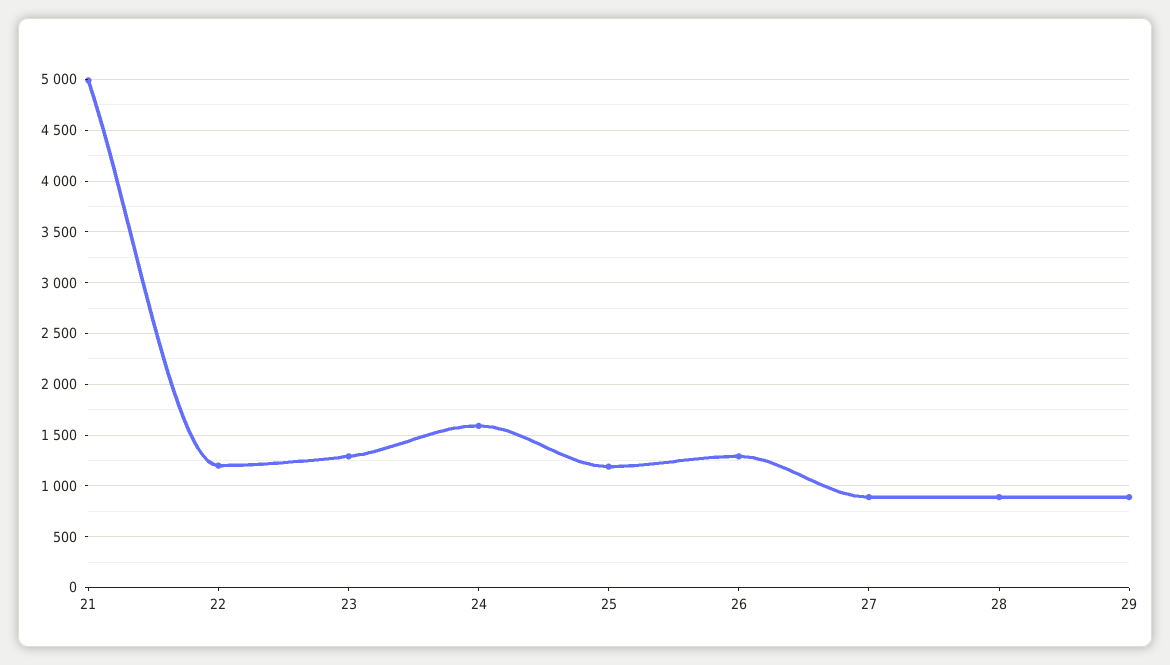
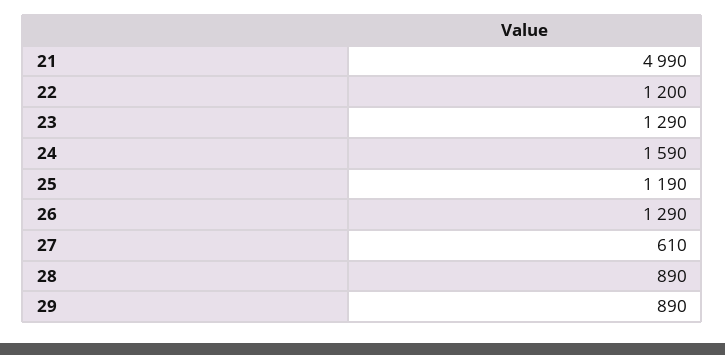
27: 900 -> 610

